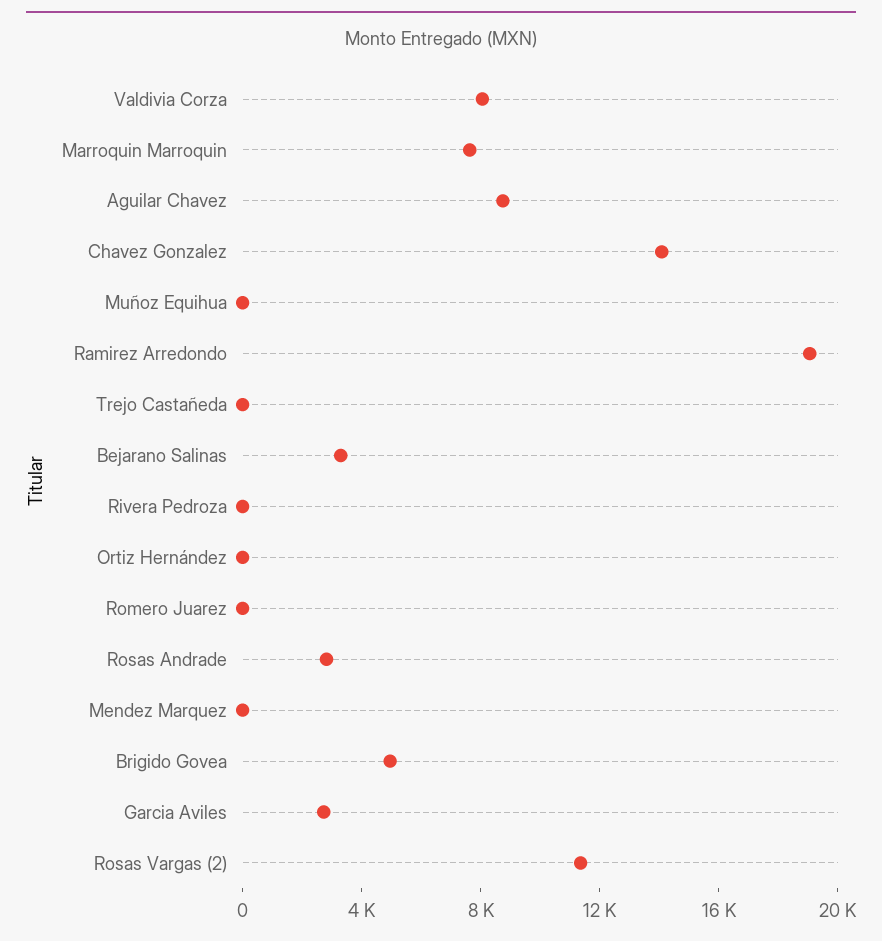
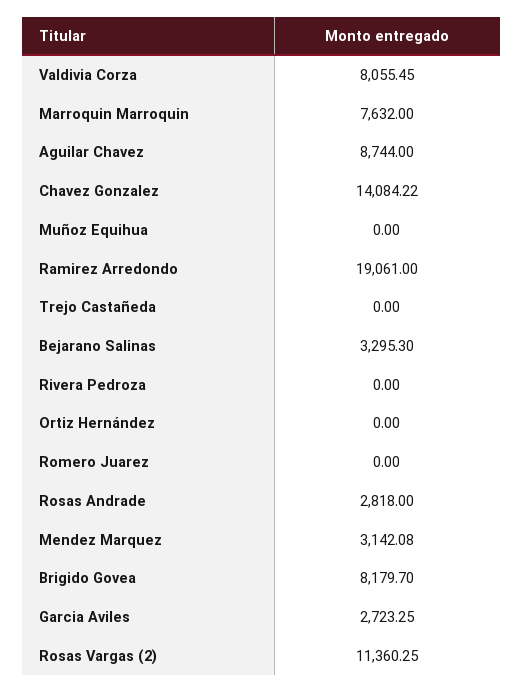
Mendez Marquez: 0 -> 3142.08
Brigido Govea: 5000 -> 8179.7

